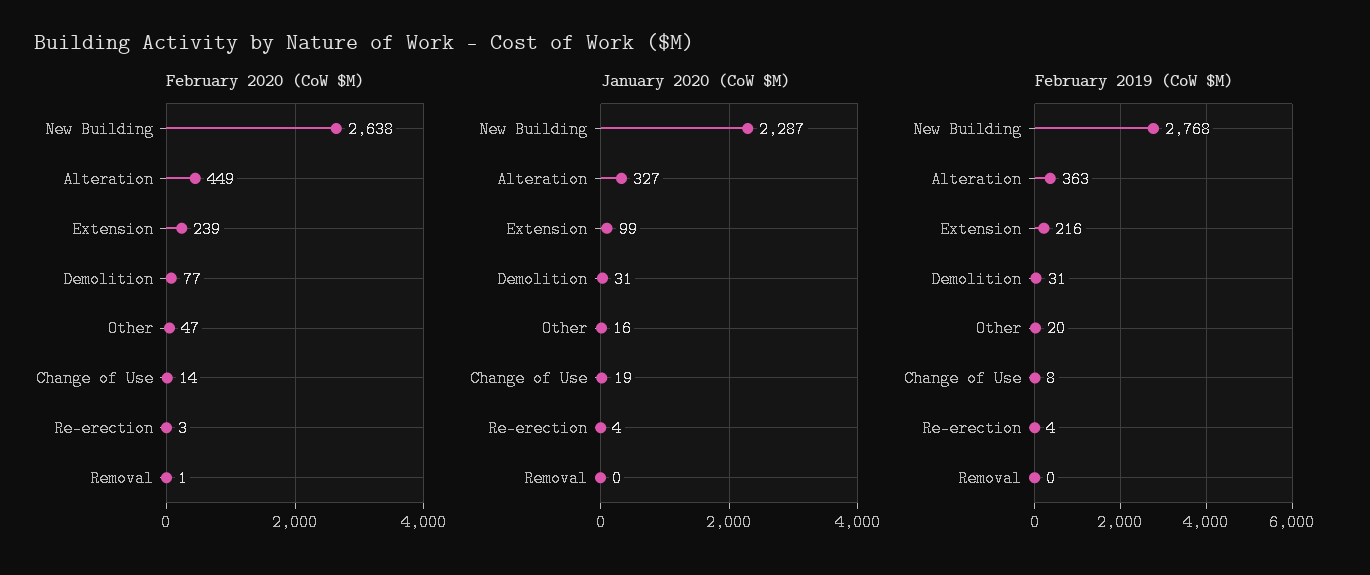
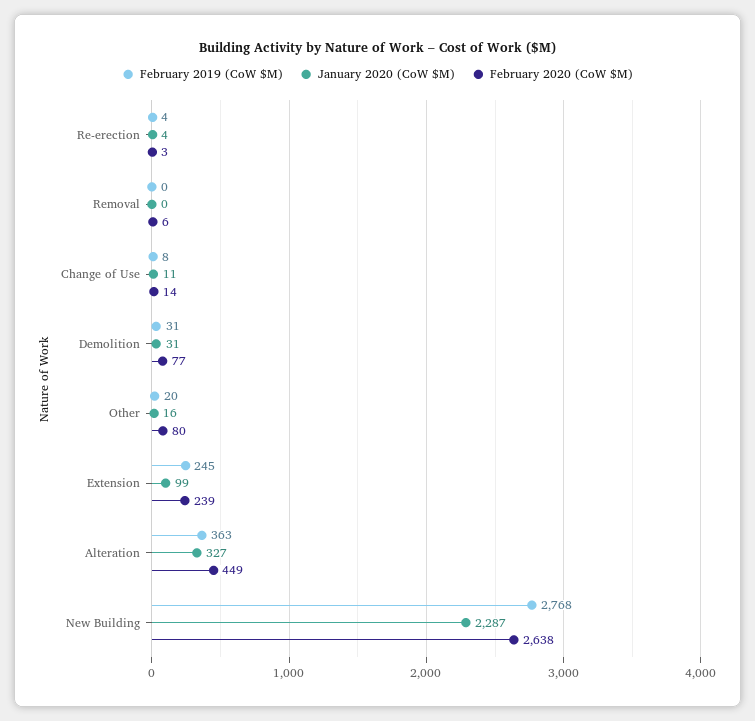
February 2020 (CoW $M), Other: 47 -> 80
February 2020 (CoW $M), Removal: 1 -> 6
January 2020 (CoW $M), Change of Use: 19 -> 11
February 2019 (CoW $M), Extension: 216 -> 245

